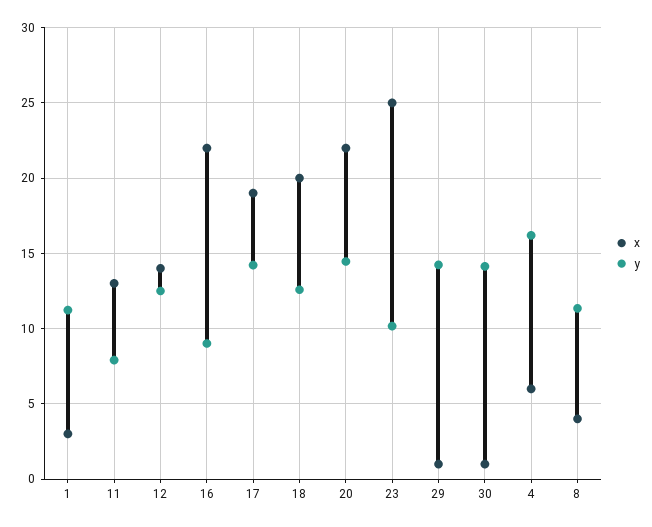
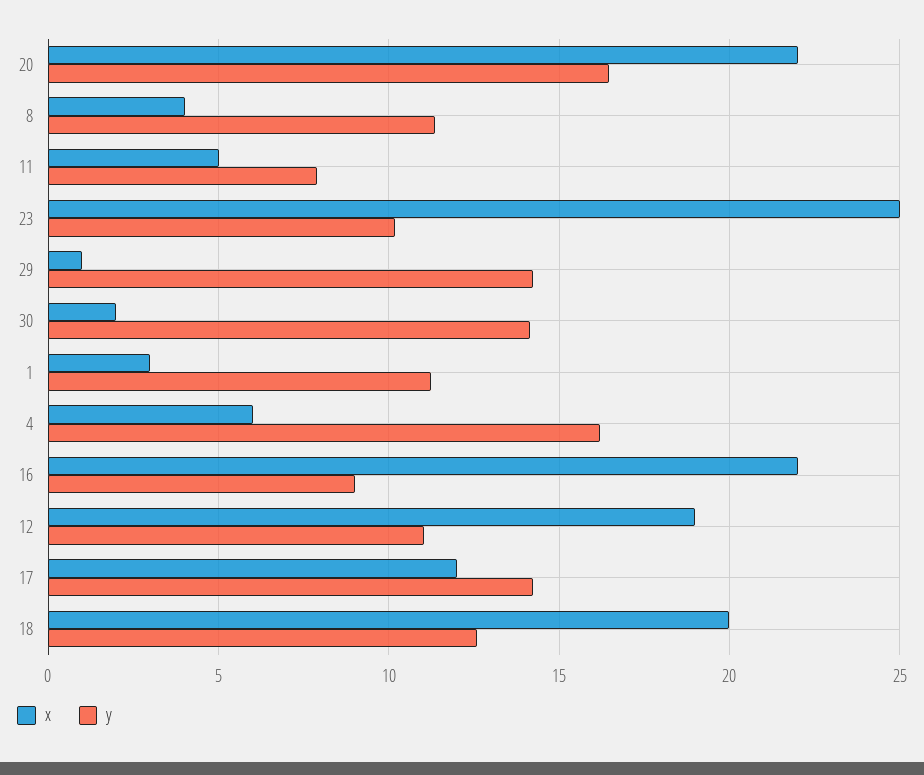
x, 11: 13 -> 5
x, 12: 14 -> 19
y, 12: 12.5 -> 11
x, 17: 19 -> 12
y, 20: 14.5 -> 16.5
x, 30: 1 -> 2

